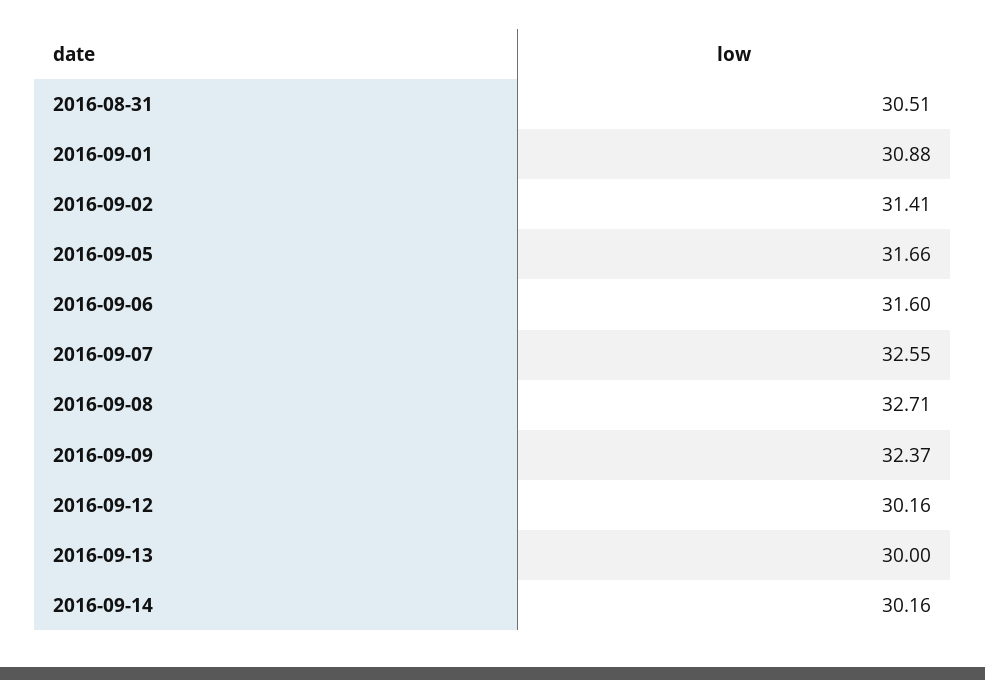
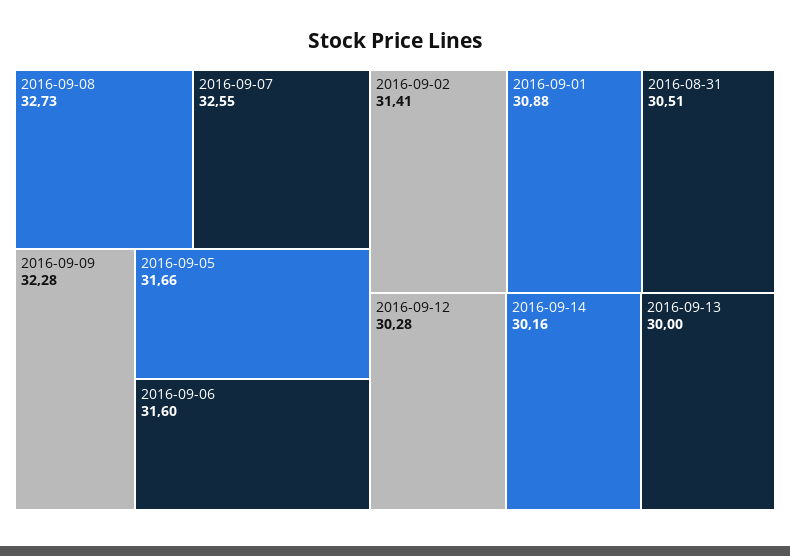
2016-09-08: 32.71 -> 32.73
2016-09-09: 32.37 -> 32.28
2016-09-12: 30.16 -> 30.28

